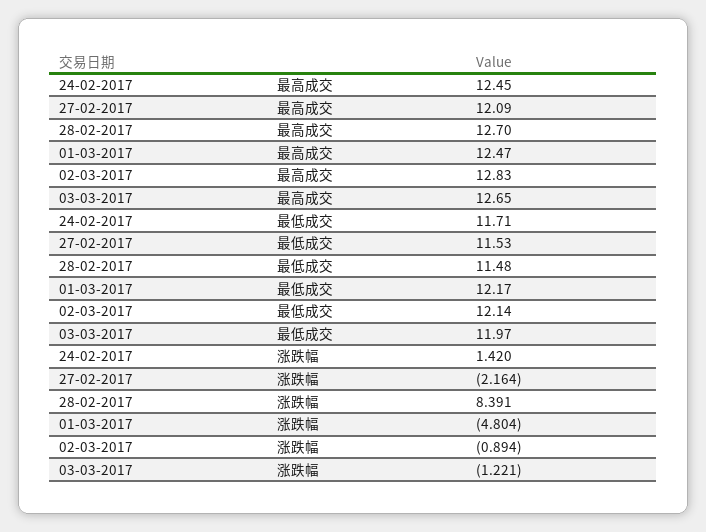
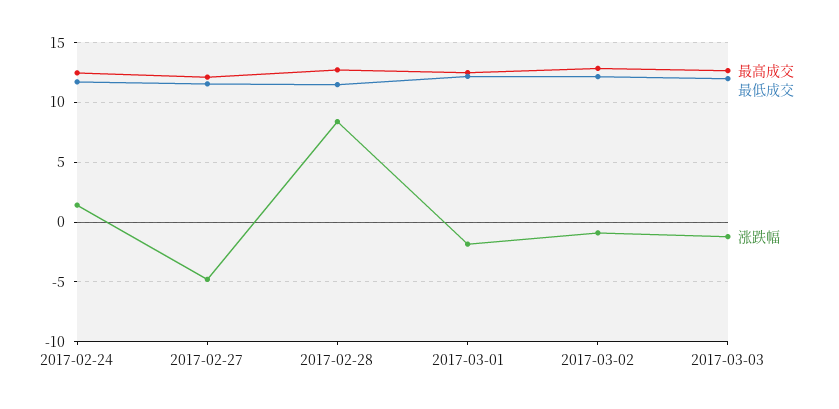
涨跌幅, 27-02-2017: -2.164 -> -5
涨跌幅, 01-03-2017: -4.804 -> -2

